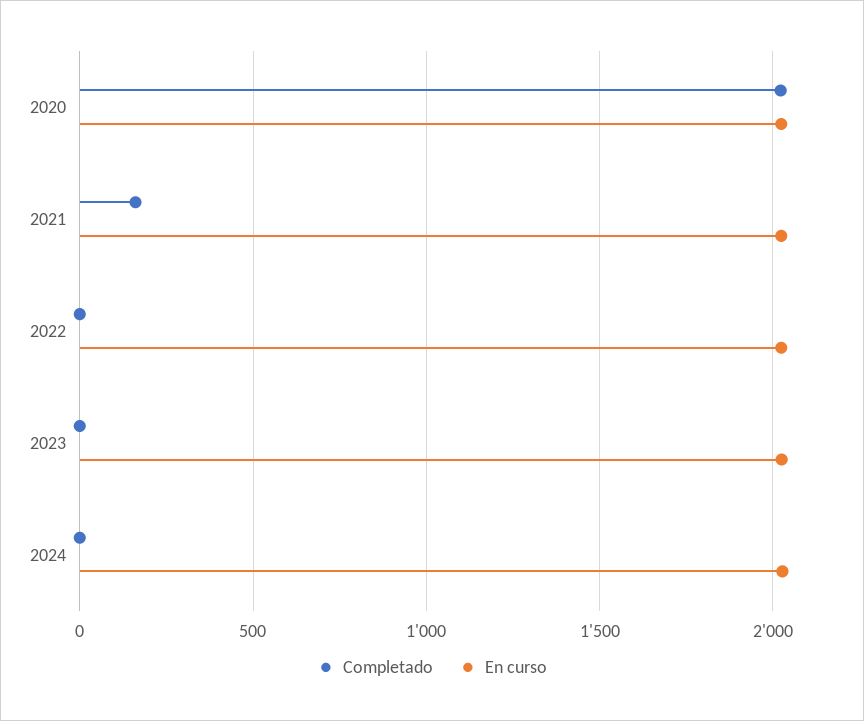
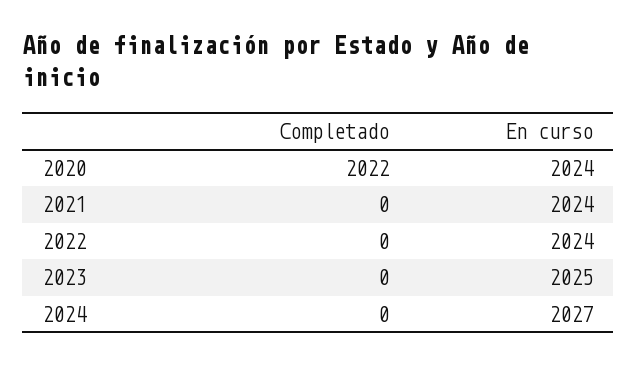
Completado, 2021: 150 -> 0

